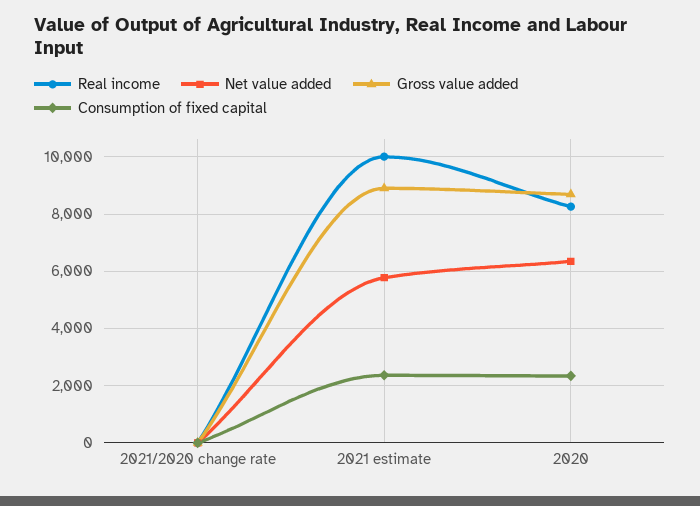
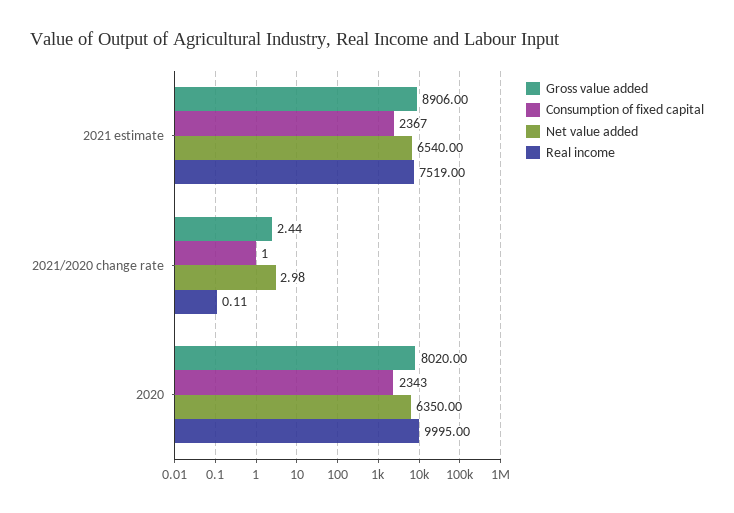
Real income, 2021 estimate: 10000 -> 7519
Net value added, 2021 estimate: 5750 -> 6540
Real income, 2020: 8250 -> 9995
Gross value added, 2020: 8750 -> 8020

